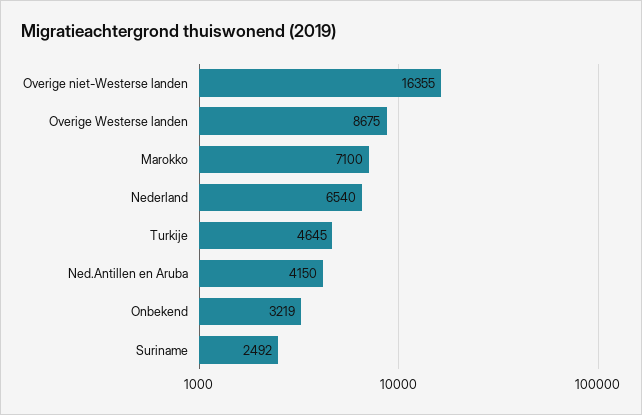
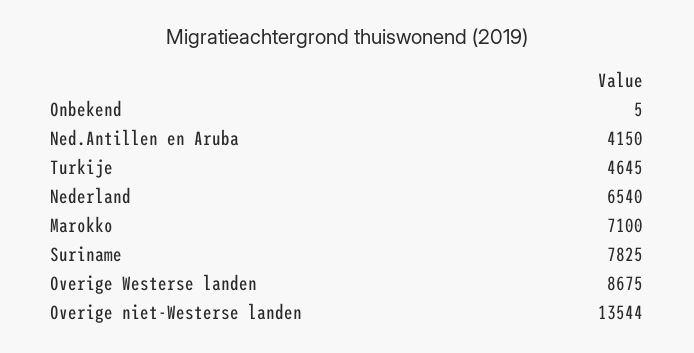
Overige niet-Westerse landen: 16355 -> 13544
Onbekend: 3219 -> 5
Suriname: 2492 -> 7825

